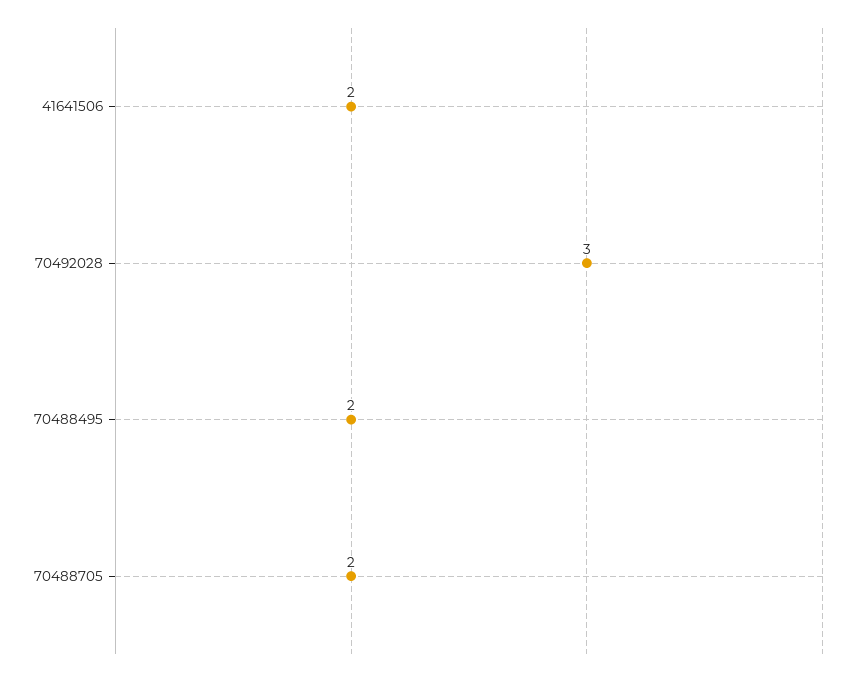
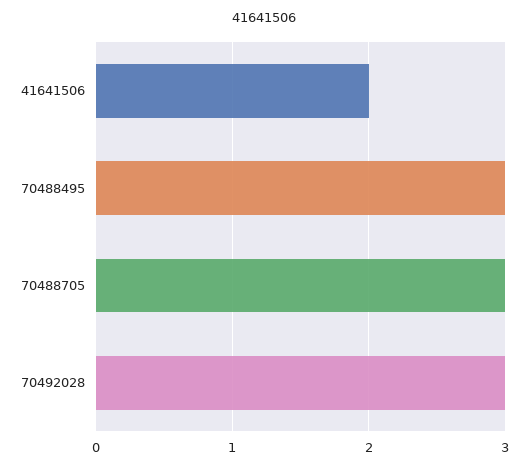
70488495: 2 -> 3
70488705: 2 -> 3

